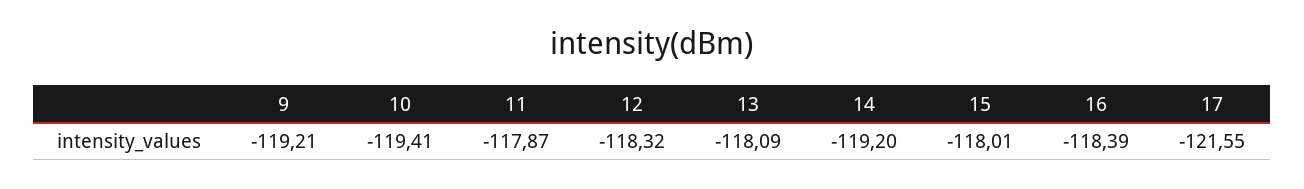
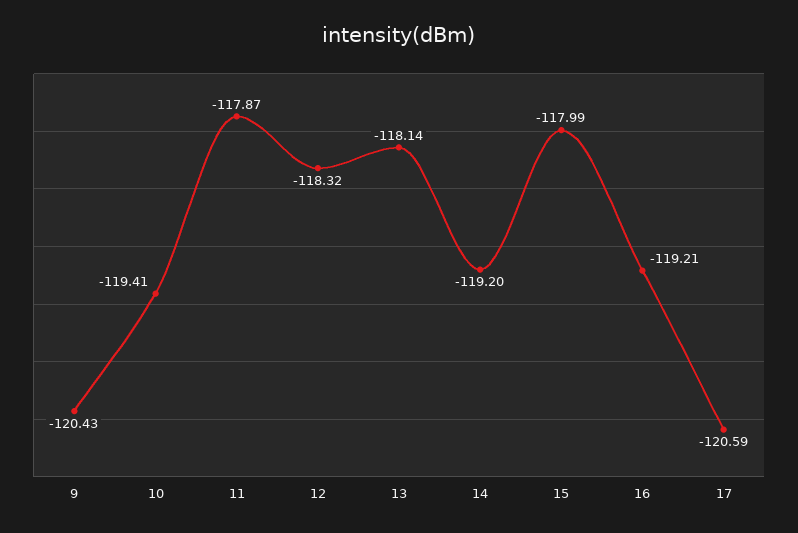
9: -119.21 -> -120.43
13: -118.09 -> -118.14
15: -118.01 -> -117.99
16: -118.39 -> -119.21
17: -121.55 -> -120.59

